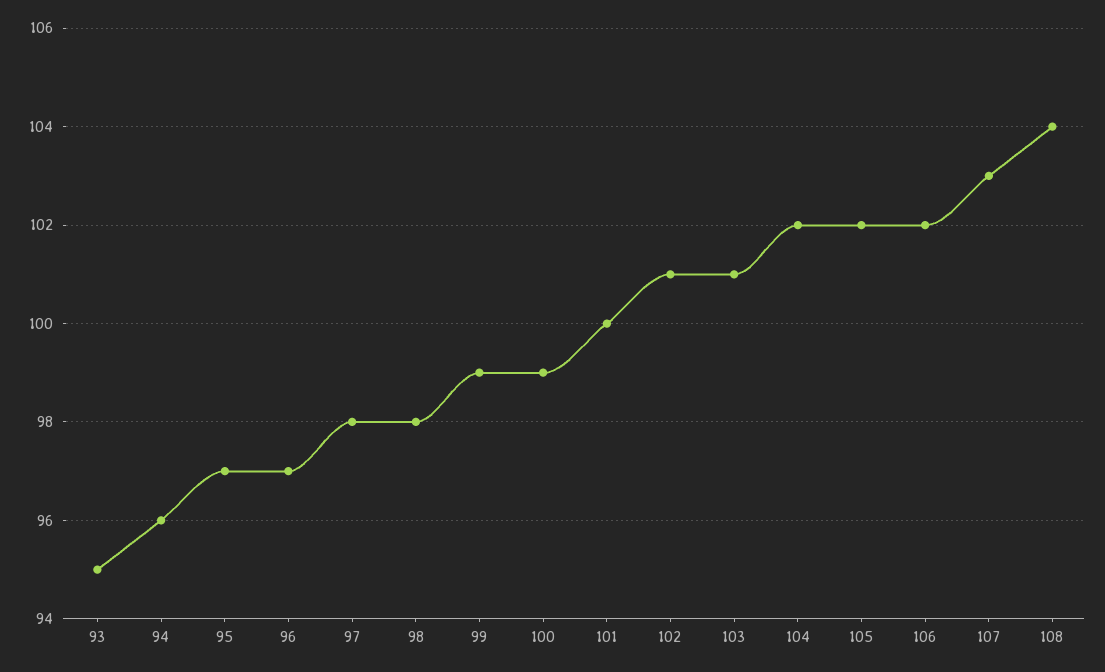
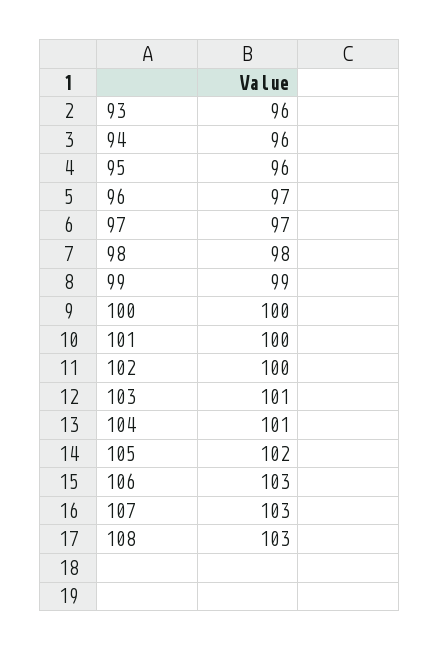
93: 95 -> 96
95: 97 -> 96
97: 98 -> 97
100: 99 -> 100
102: 101 -> 100
104: 102 -> 101
106: 102 -> 103
108: 104 -> 103

